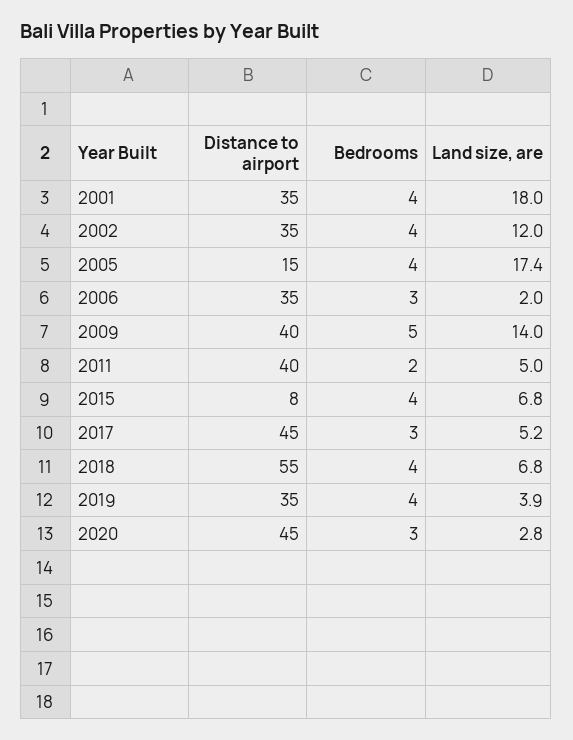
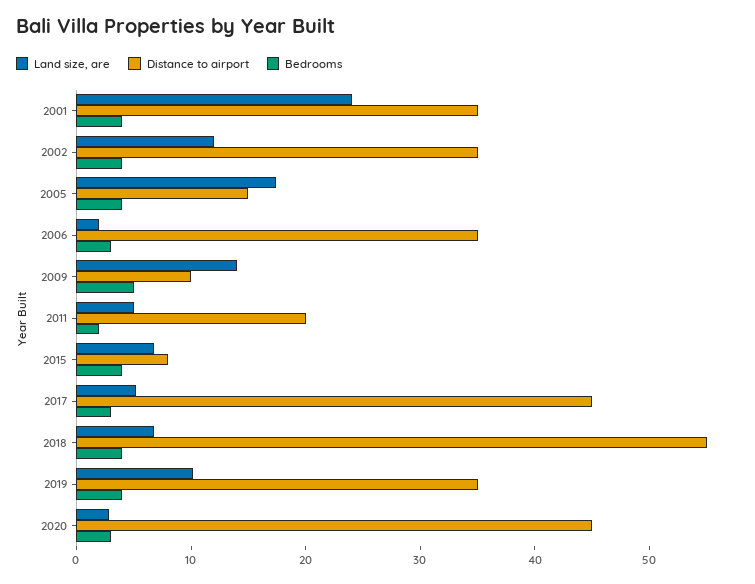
Land size, are, 2001: 18 -> 24
Distance to airport, 2009: 40 -> 10
Distance to airport, 2011: 40 -> 20
Land size, are, 2019: 3.9 -> 10

